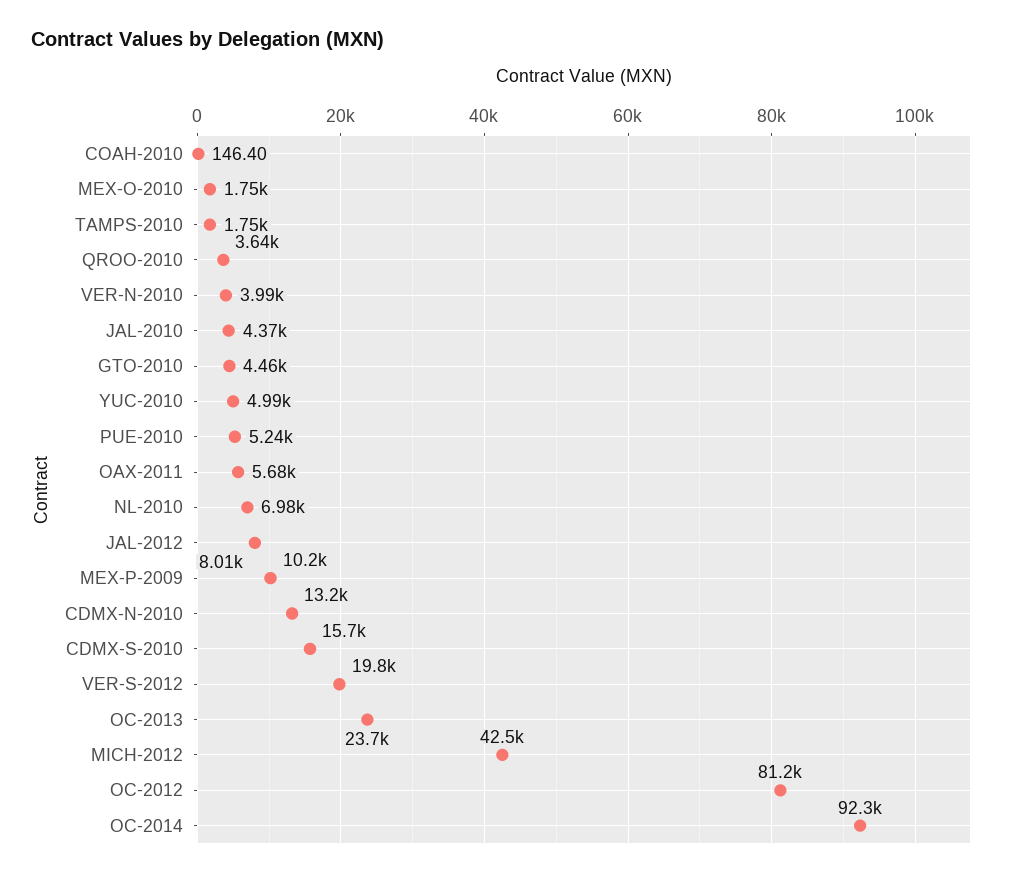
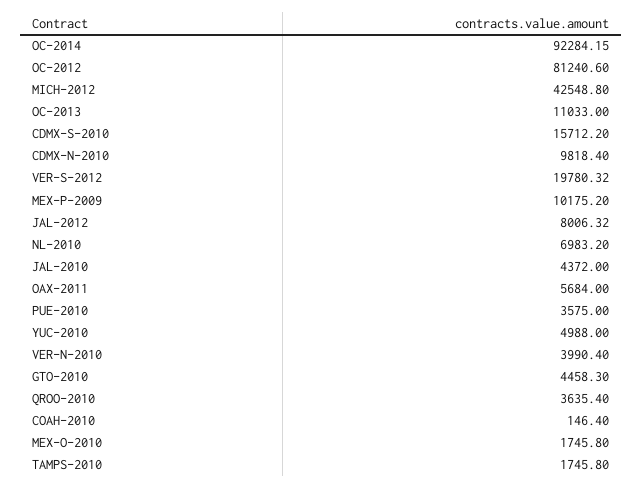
PUE-2010: 5240 -> 3575
CDMX-N-2010: 13200 -> 9818.4
OC-2013: 23700 -> 11033

